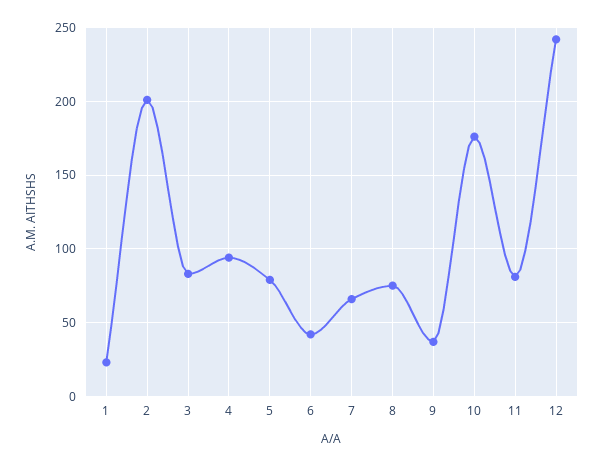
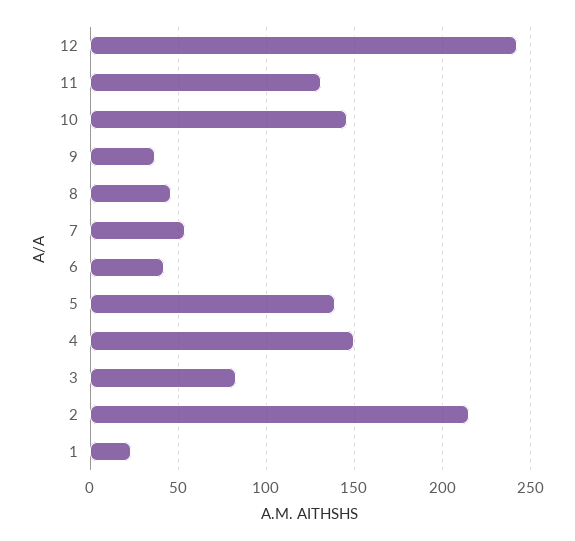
2: 200 -> 215
4: 95 -> 150
5: 80 -> 140
7: 65 -> 55
8: 75 -> 45
10: 175 -> 145
11: 80 -> 130

